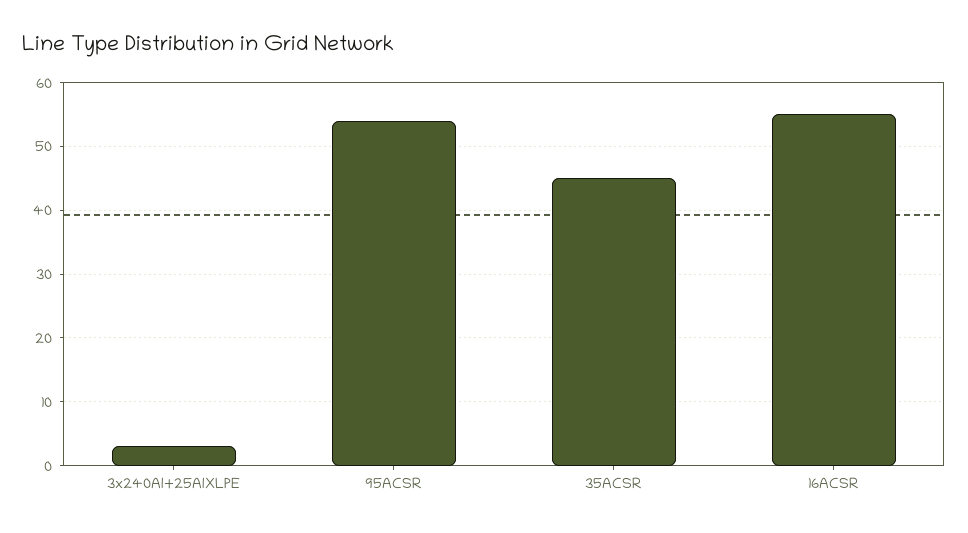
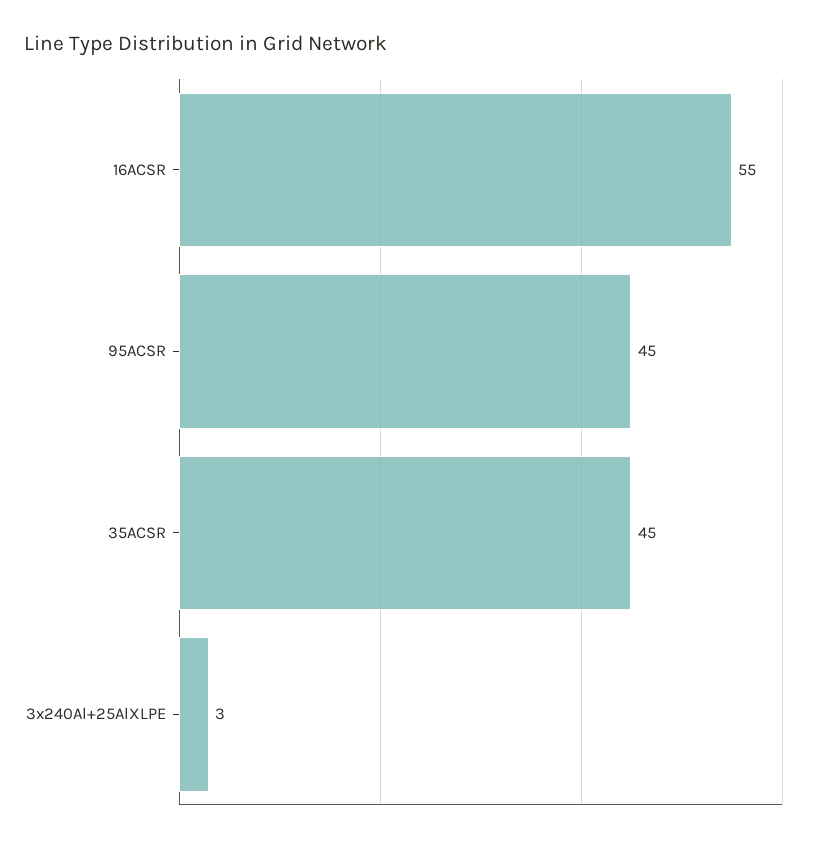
95ACSR: 54 -> 45

